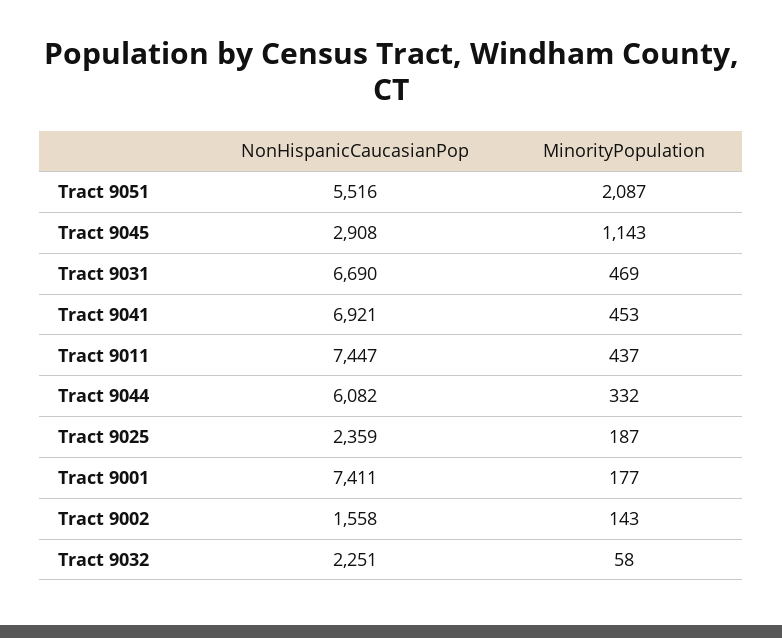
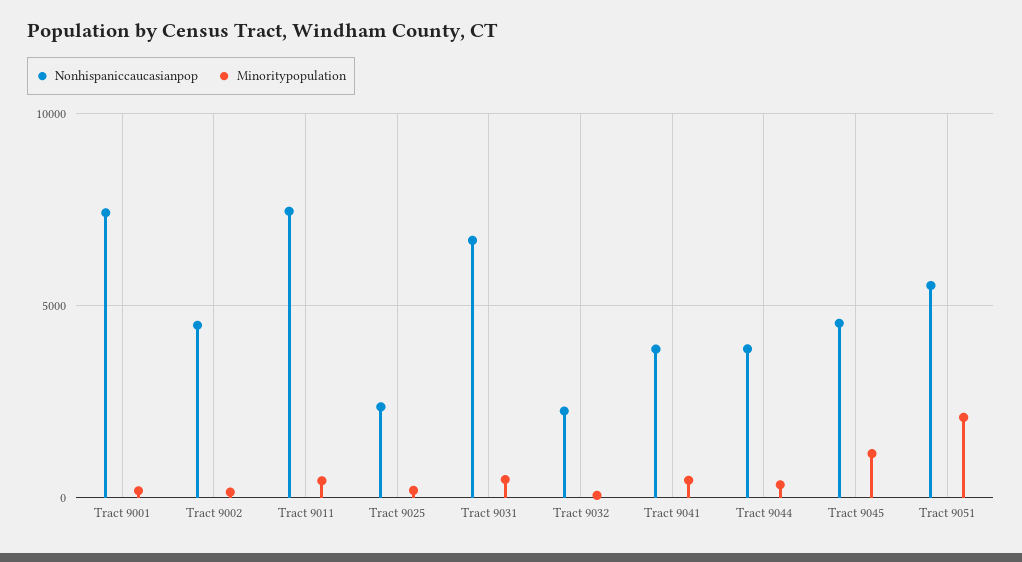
NonHispanicCaucasianPop, Tract 9045: 2908 -> 4500
NonHispanicCaucasianPop, Tract 9041: 6921 -> 4000
NonHispanicCaucasianPop, Tract 9044: 6082 -> 4000
NonHispanicCaucasianPop, Tract 9002: 1558 -> 4500

